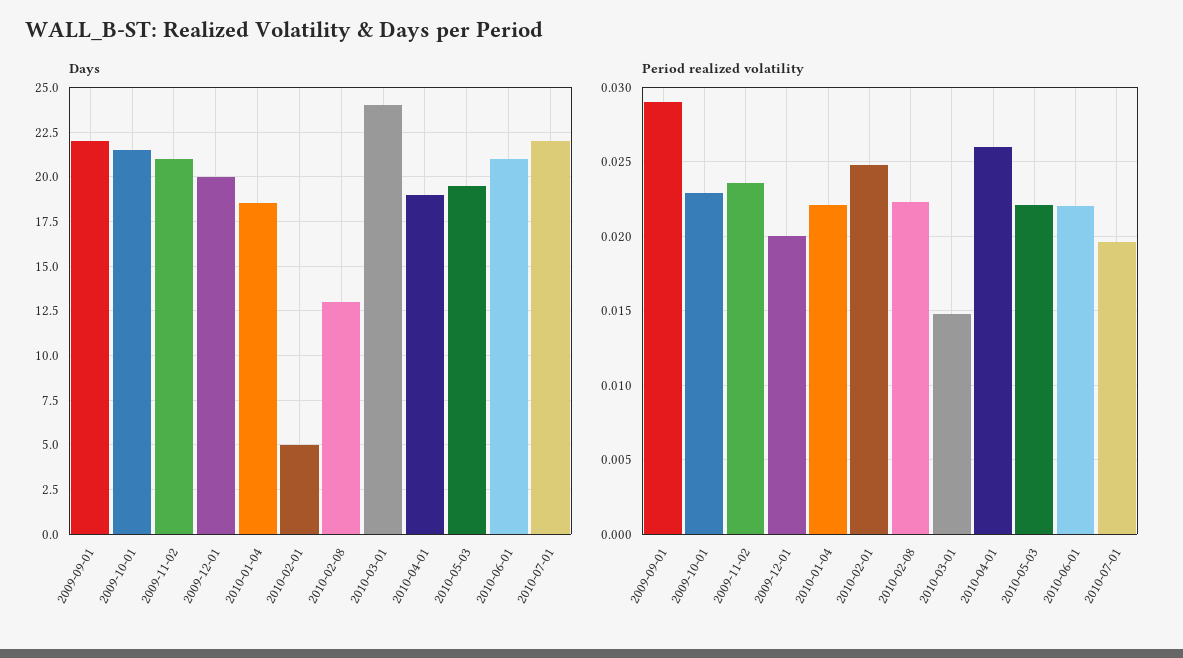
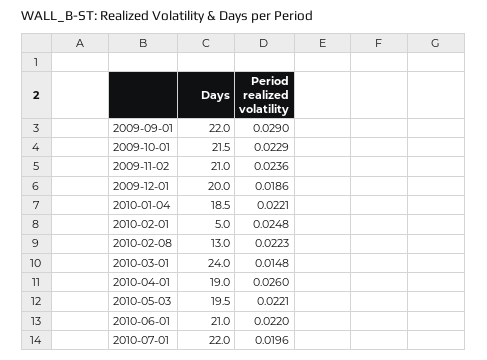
Period realized volatility, 2009-12-01: 0.02 -> 0.0186

